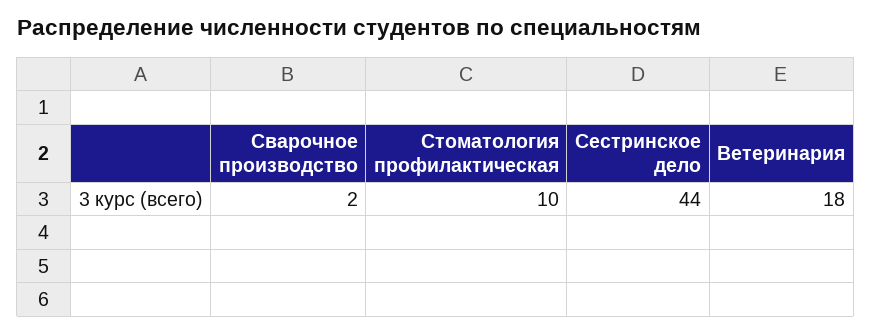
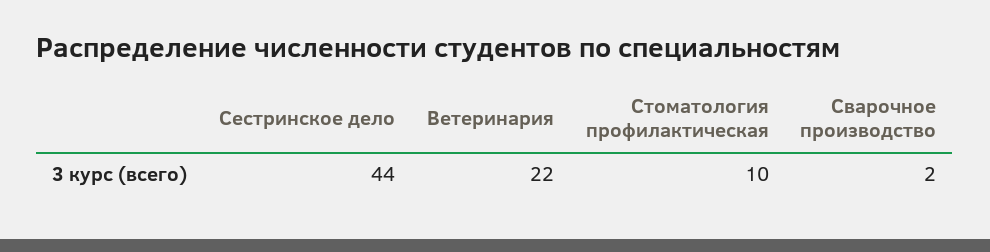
Ветеринария: 18 -> 22

